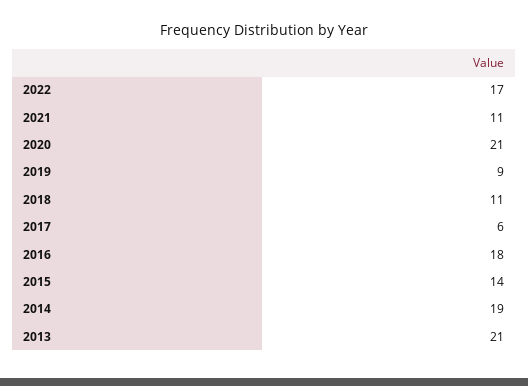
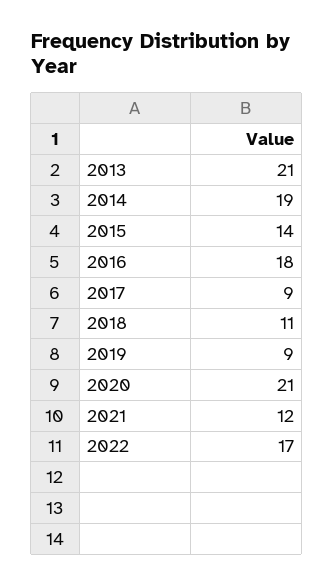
2021: 11 -> 12
2017: 6 -> 9

